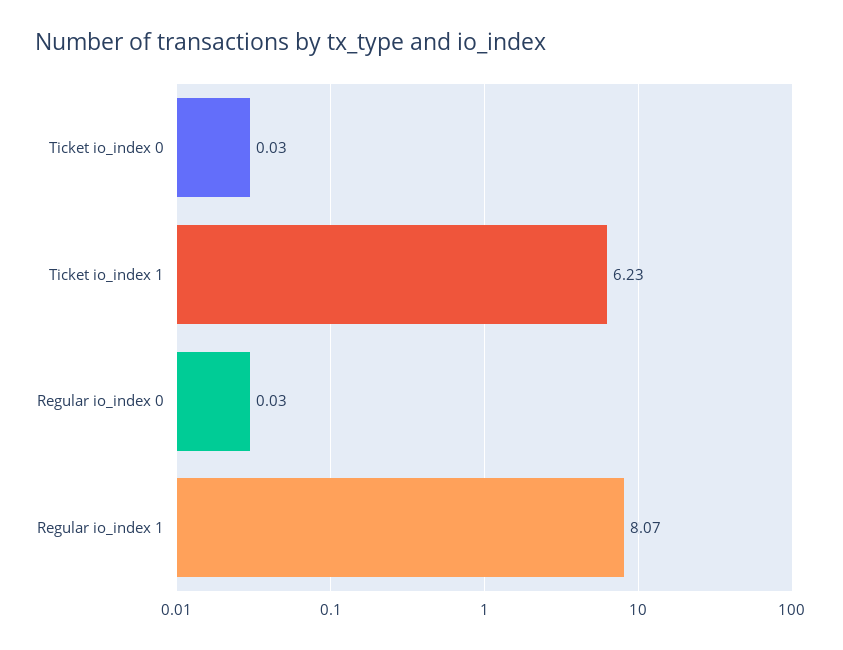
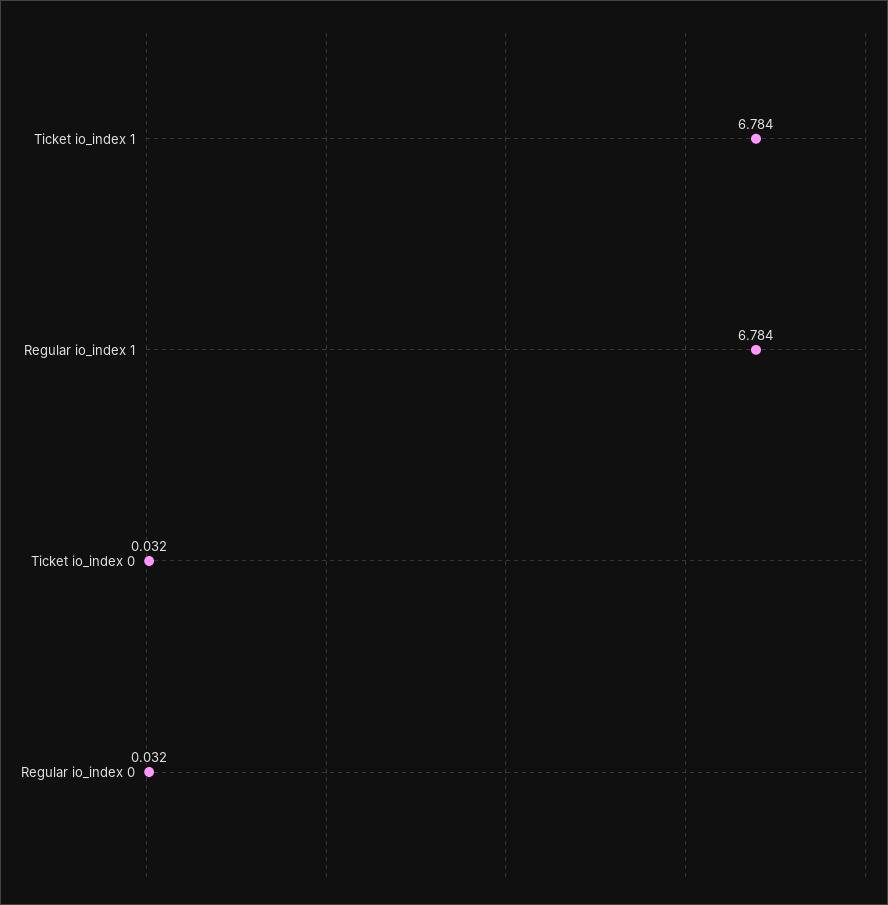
Ticket io_index 1: 6.23 -> 6.784
Regular io_index 1: 8.07 -> 6.784

